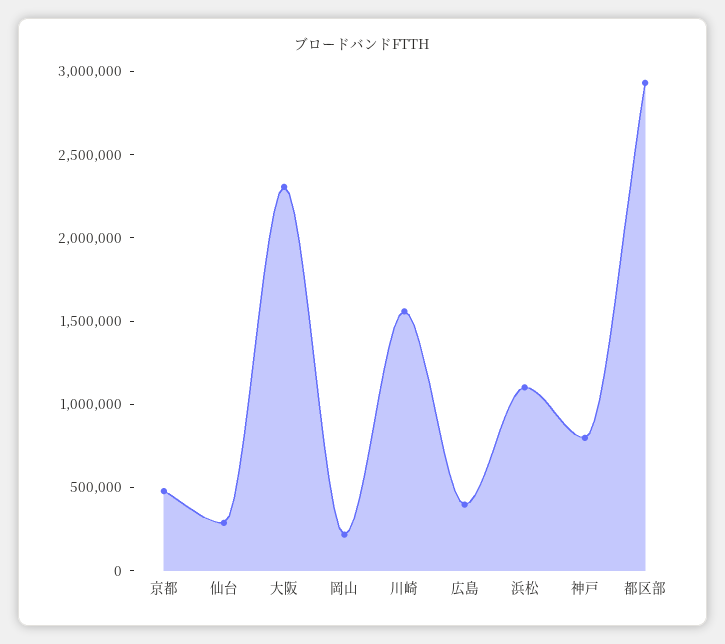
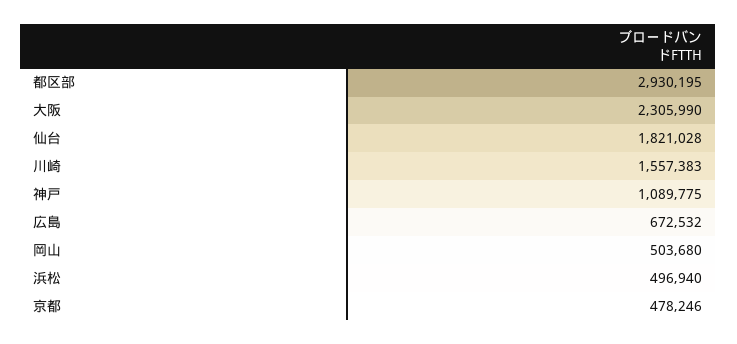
仙台: 300000 -> 1821028
岡山: 200000 -> 503680
広島: 400000 -> 672532
浜松: 1100000 -> 496940
神戸: 800000 -> 1089775

